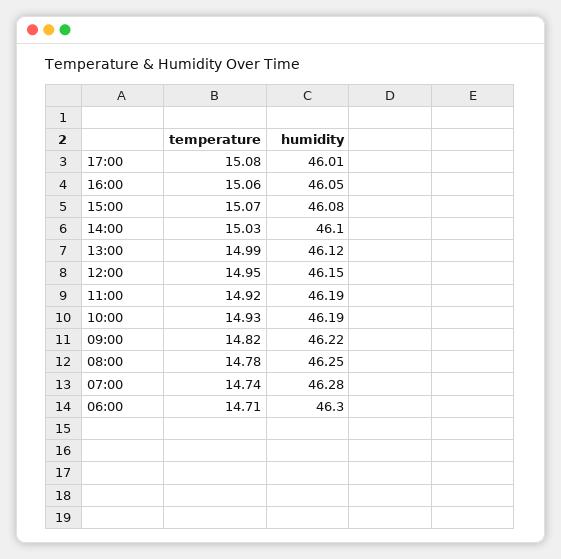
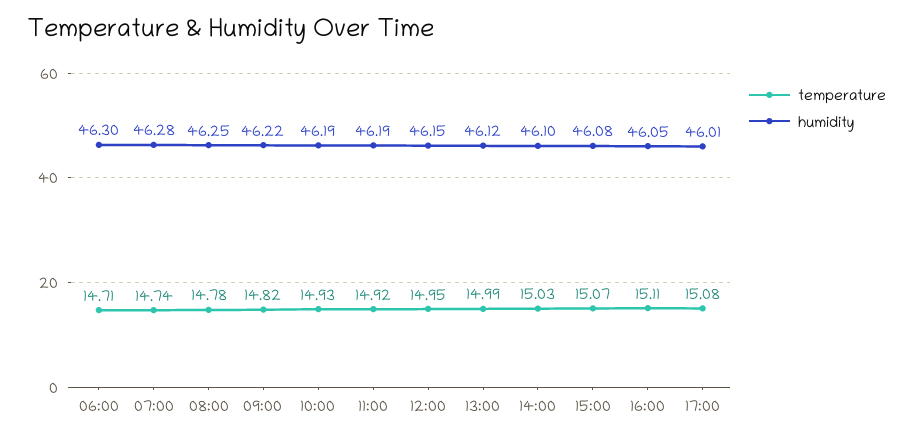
temperature, 16:00: 15.06 -> 15.11

